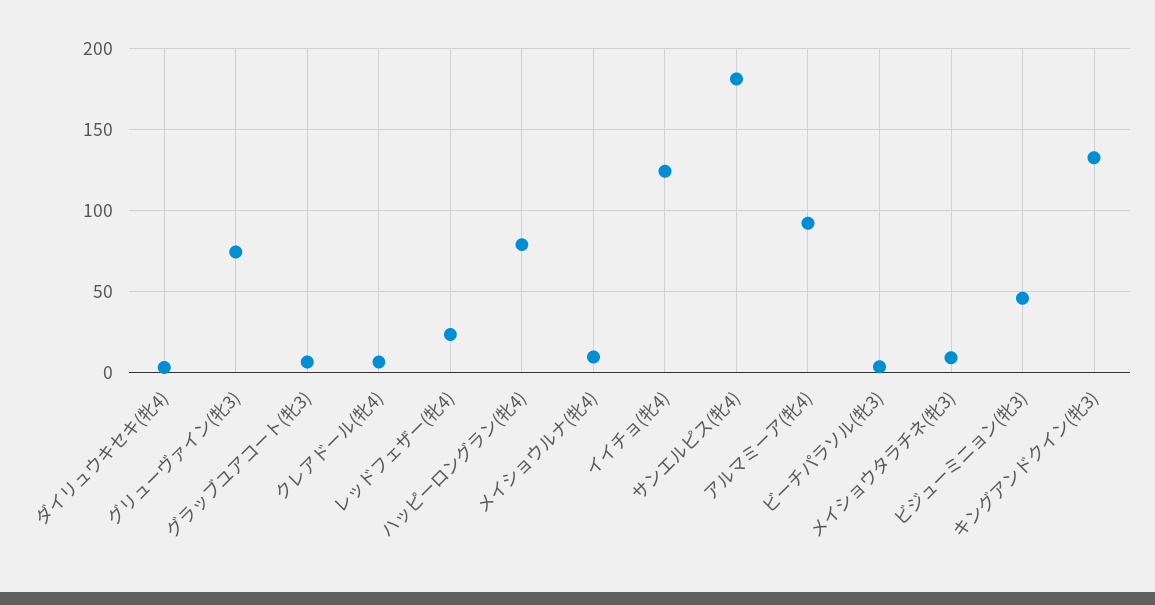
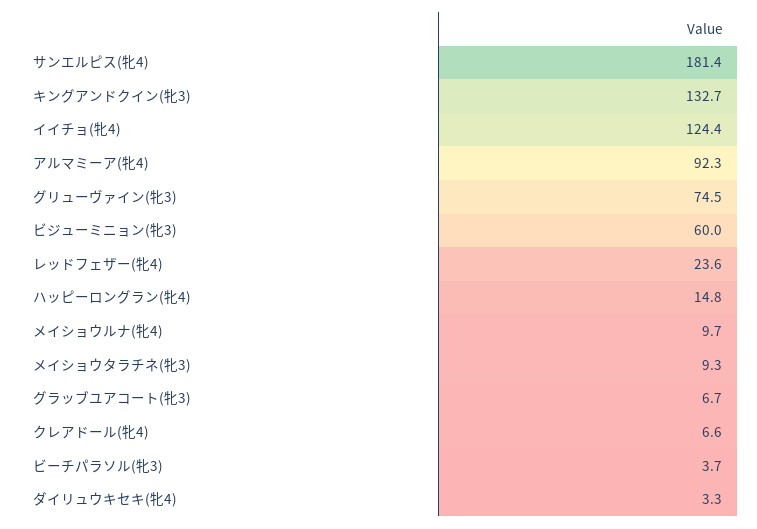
ハッピーロングラン(牝4): 80 -> 14.8
ビジューミニョン(牝3): 45 -> 60

